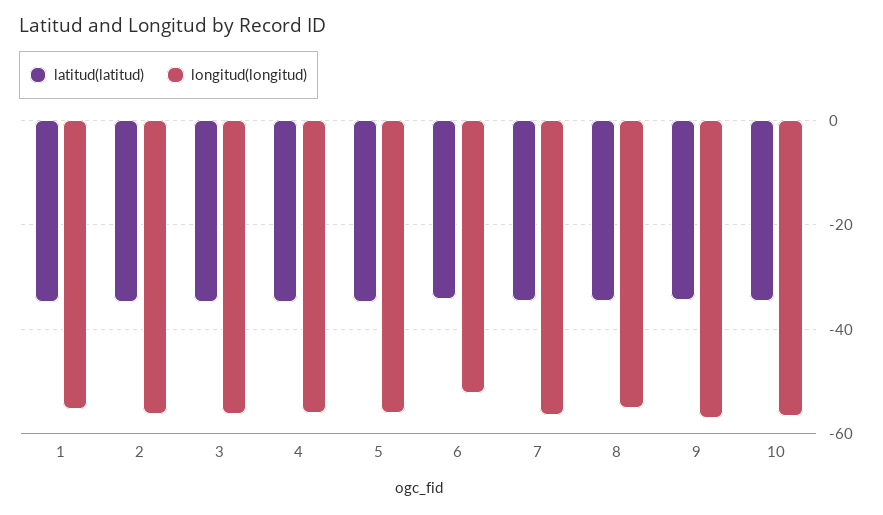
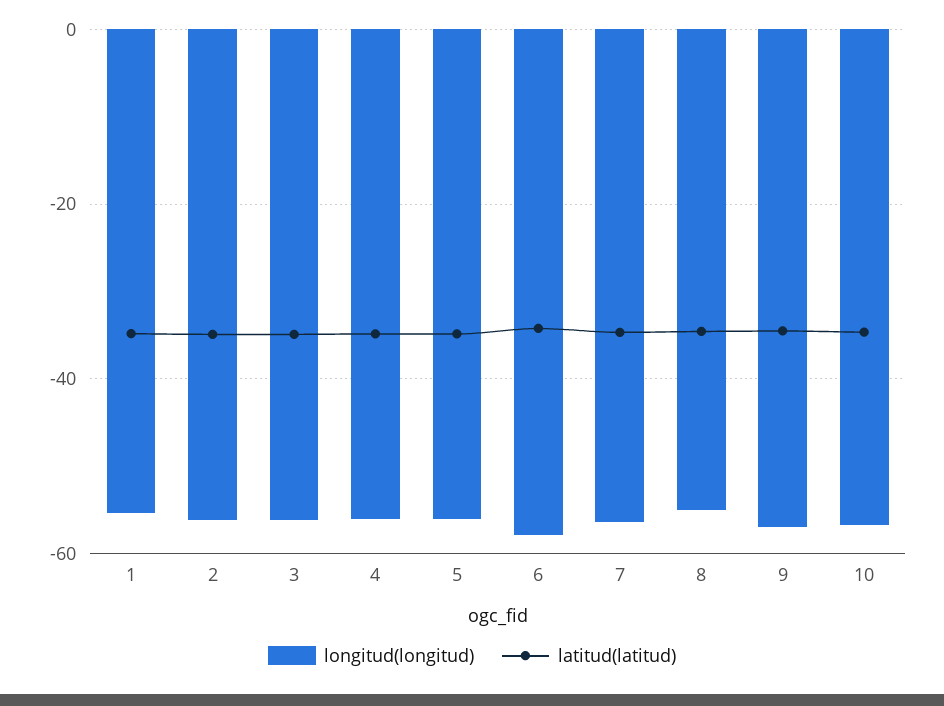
longitud(longitud), 6: -52 -> -58

